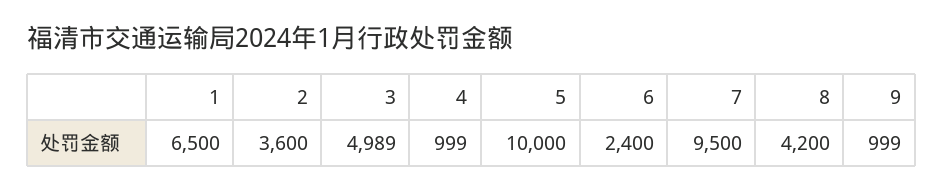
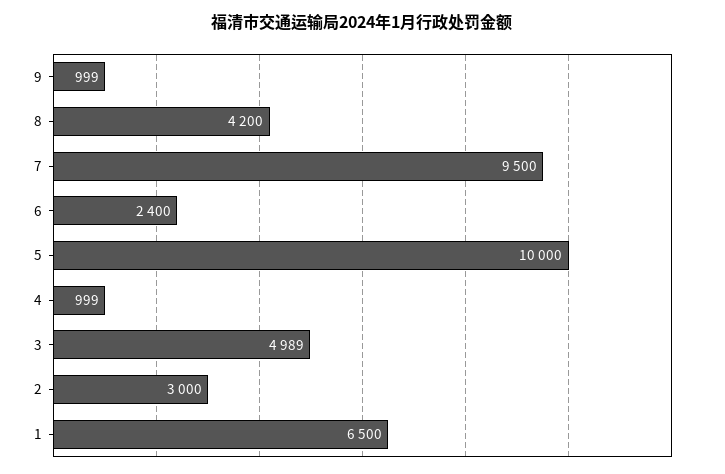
2: 3600 -> 3000

